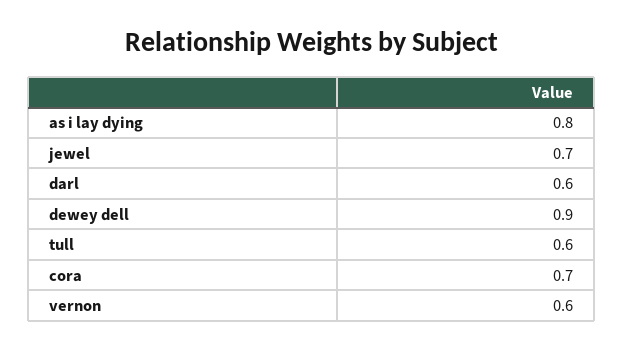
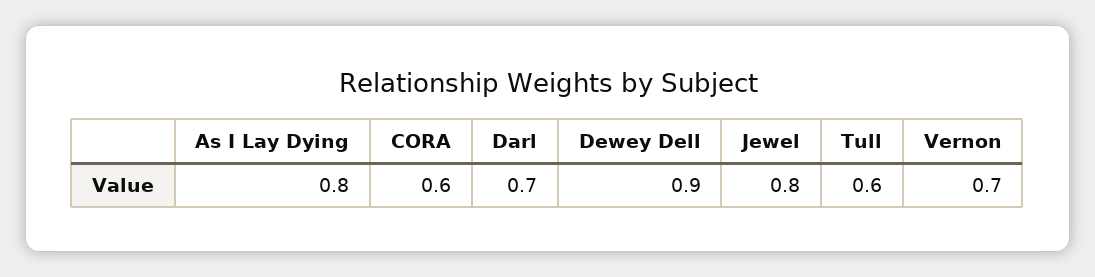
jewel: 0.7 -> 0.8
darl: 0.6 -> 0.7
cora: 0.7 -> 0.6
vernon: 0.6 -> 0.7

